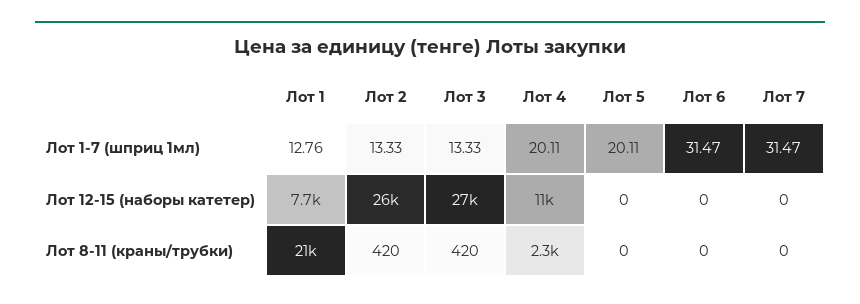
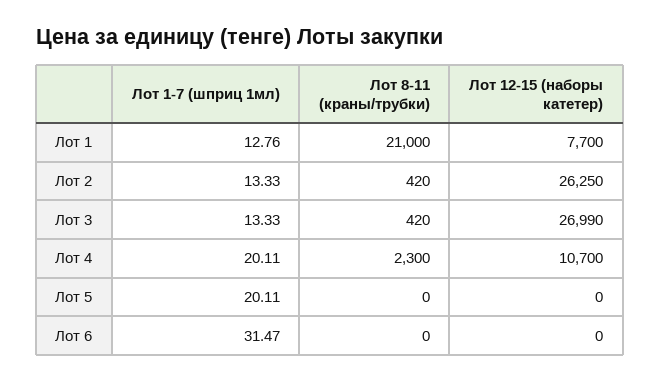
Лот 7, Лот 1-7 (шприц 1мл): 31.47 -> none
Лот 7, Лот 12-15 (наборы катетер): 0 -> none
Лот 7, Лот 8-11 (краны/трубки): 0 -> none

